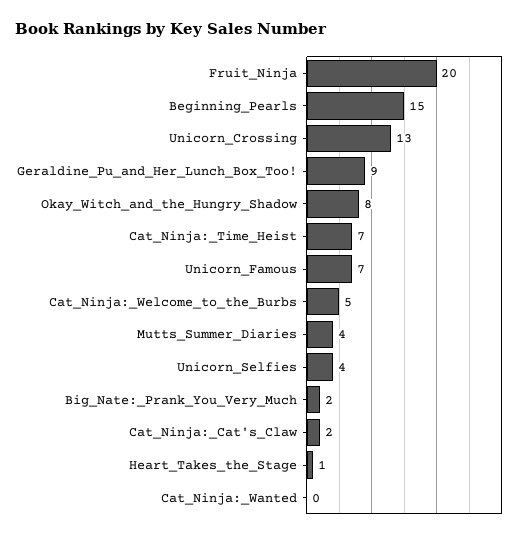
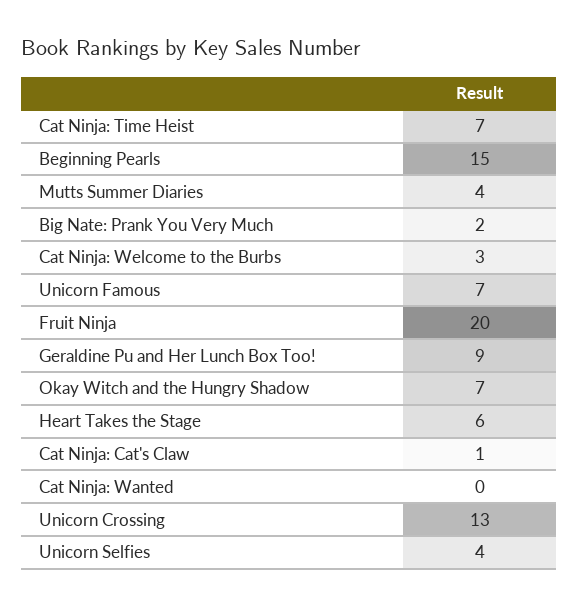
Okay_Witch_and_the_Hungry_Shadow: 8 -> 7
Cat_Ninja:_Welcome_to_the_Burbs: 5 -> 3
Cat_Ninja:_Cat's_Claw: 2 -> 1
Heart_Takes_the_Stage: 1 -> 6

